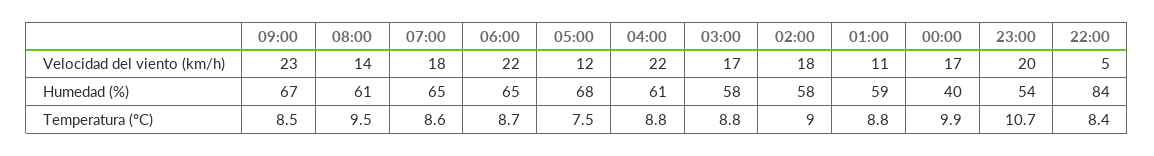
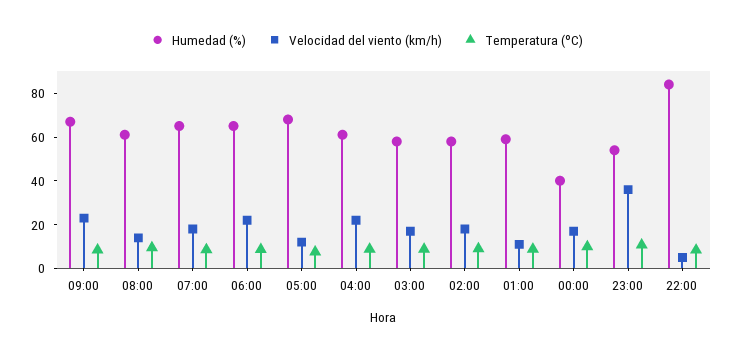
Velocidad del viento (km/h), 23:00: 20 -> 35

